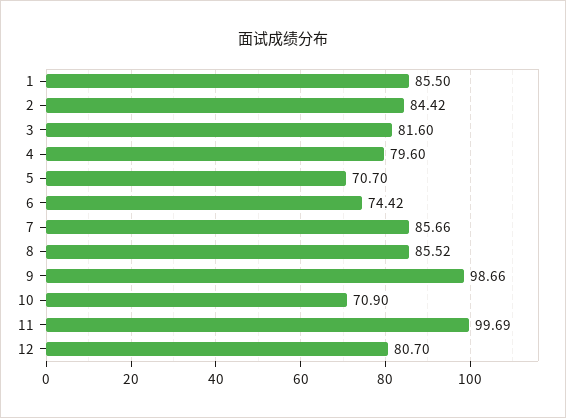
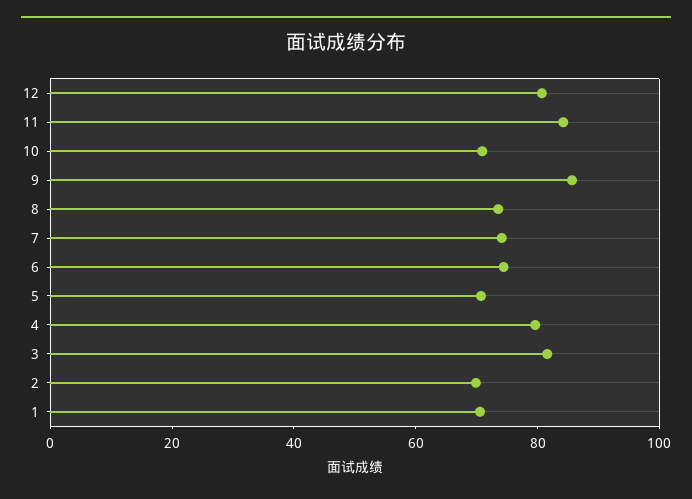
1: 85.5 -> 70
2: 84.42 -> 70
7: 85.66 -> 75
8: 85.52 -> 75
9: 98.66 -> 85
11: 99.69 -> 85

